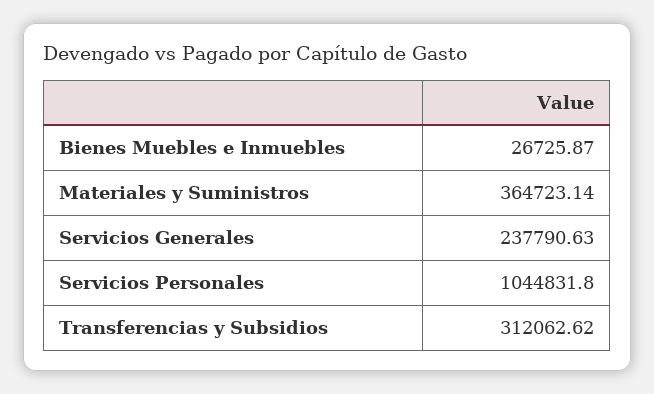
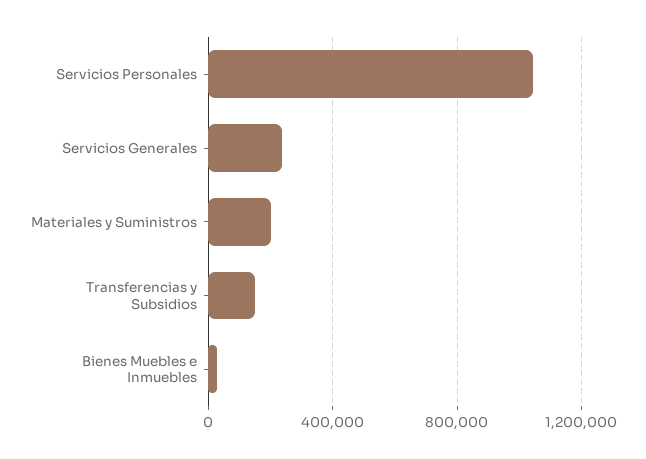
Materiales y Suministros: 364723.14 -> 200000
Transferencias y Subsidios: 312062.62 -> 150000

